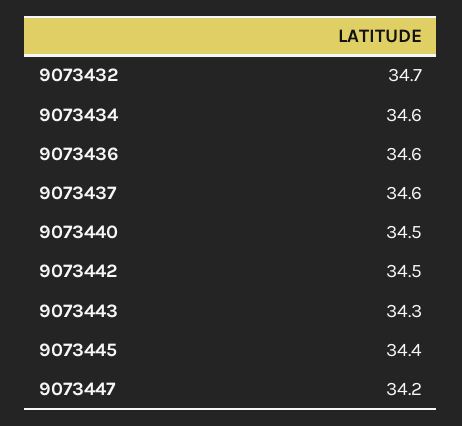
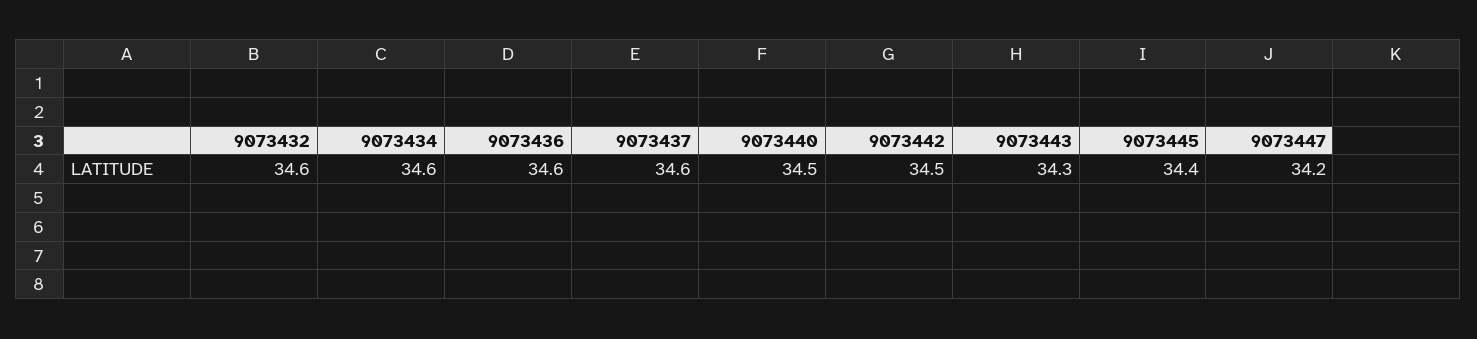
9073432: 34.7 -> 34.6

